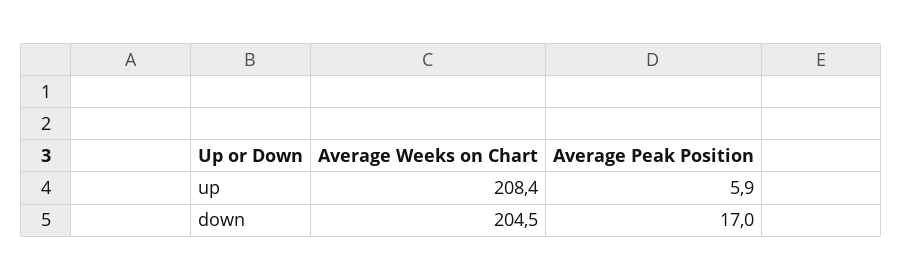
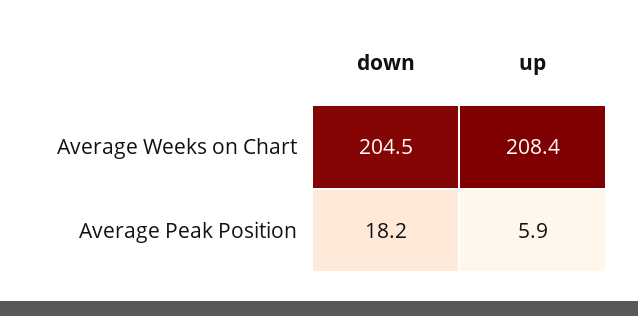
Average Peak Position, down: 17 -> 18.2

